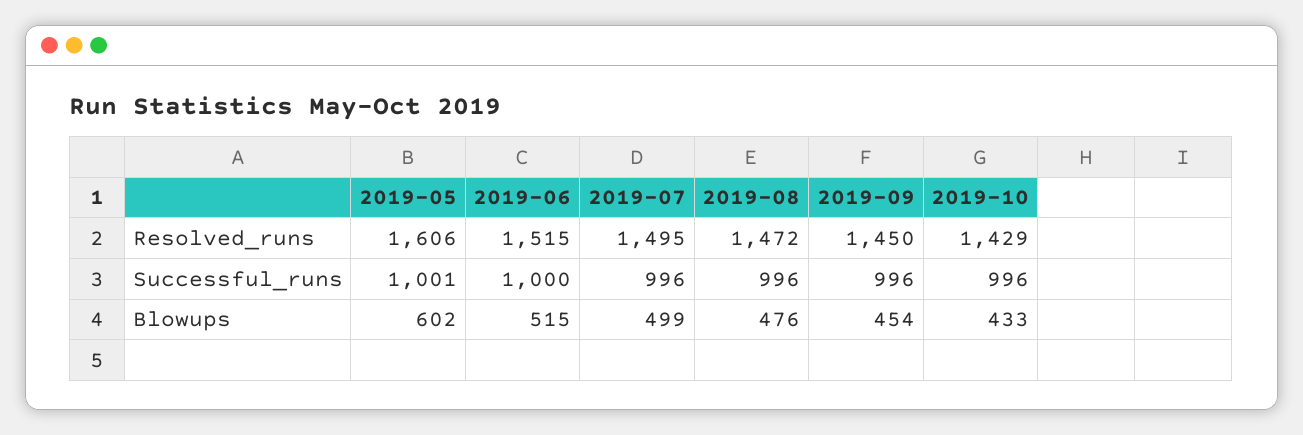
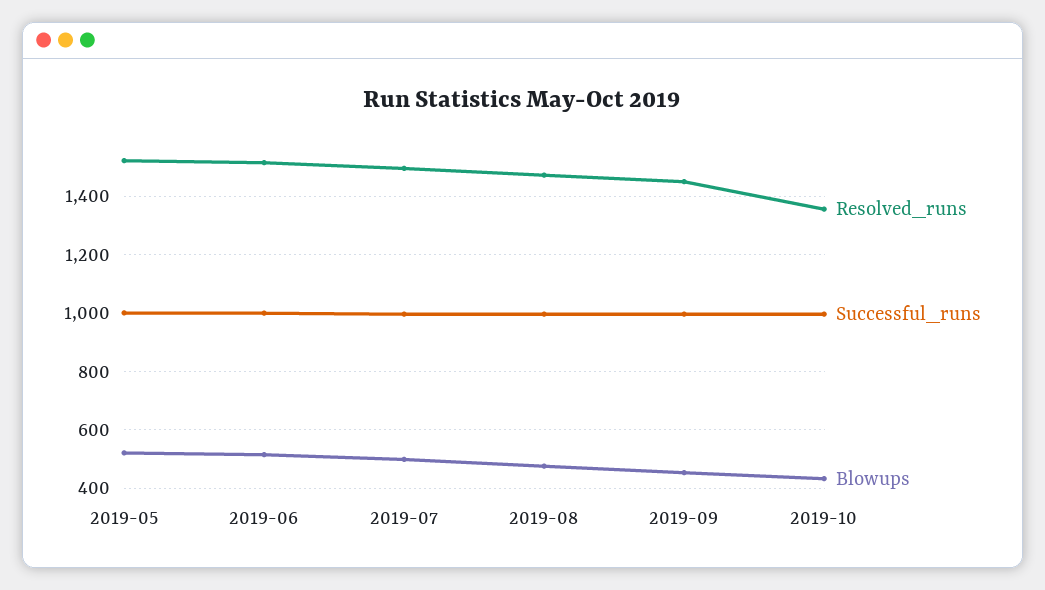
Resolved_runs, 2019-05: 1606 -> 1525
Resolved_runs, 2019-10: 1429 -> 1350
Blowups, 2019-05: 602 -> 525

